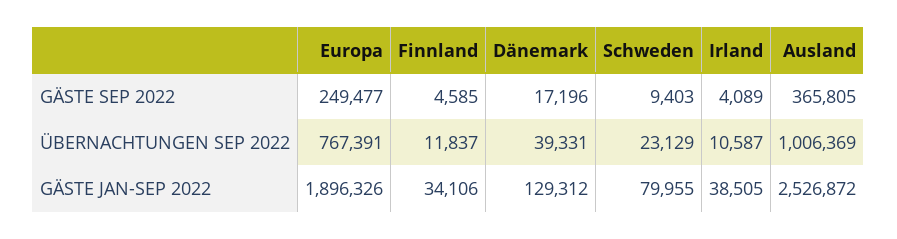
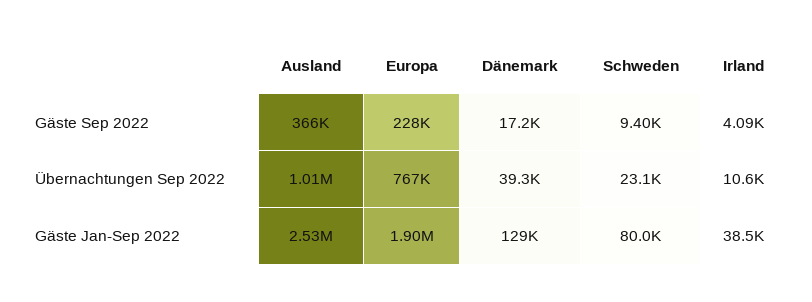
Europa, GÄSTE SEP 2022: 249477 -> 228000
Finnland, GÄSTE SEP 2022: 4585 -> none
Finnland, ÜBERNACHTUNGEN SEP 2022: 11837 -> none
Finnland, GÄSTE JAN-SEP 2022: 34106 -> none

